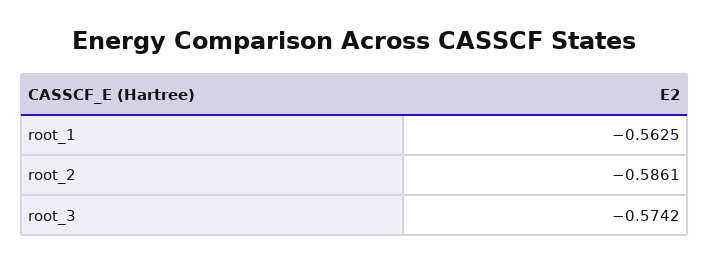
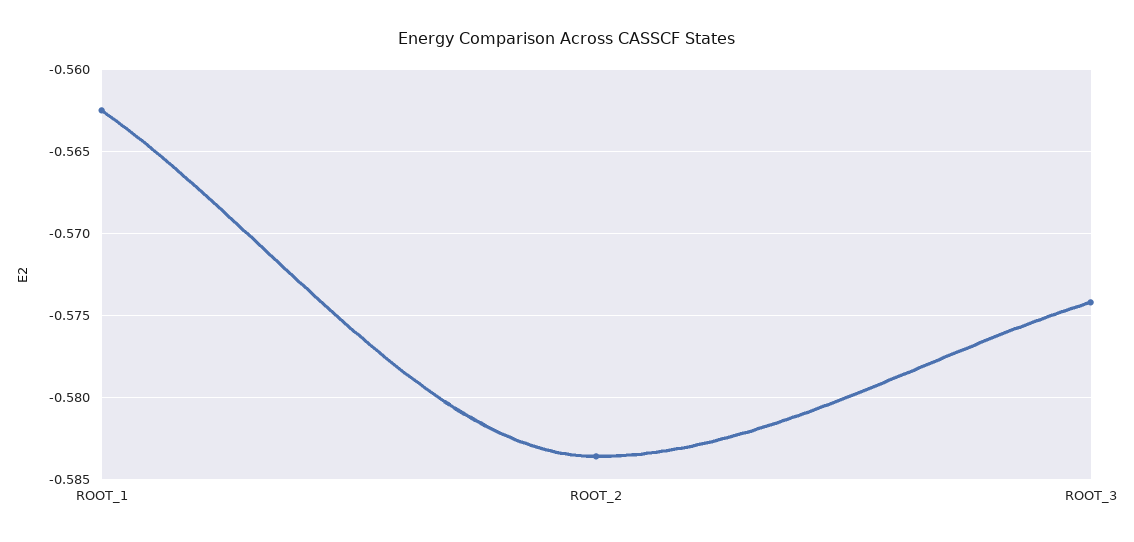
root_2: -0.5861 -> -0.5835

